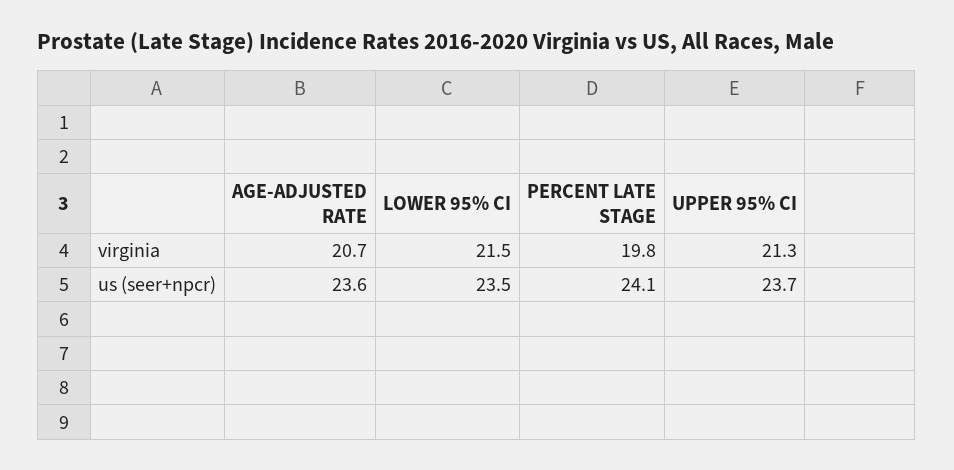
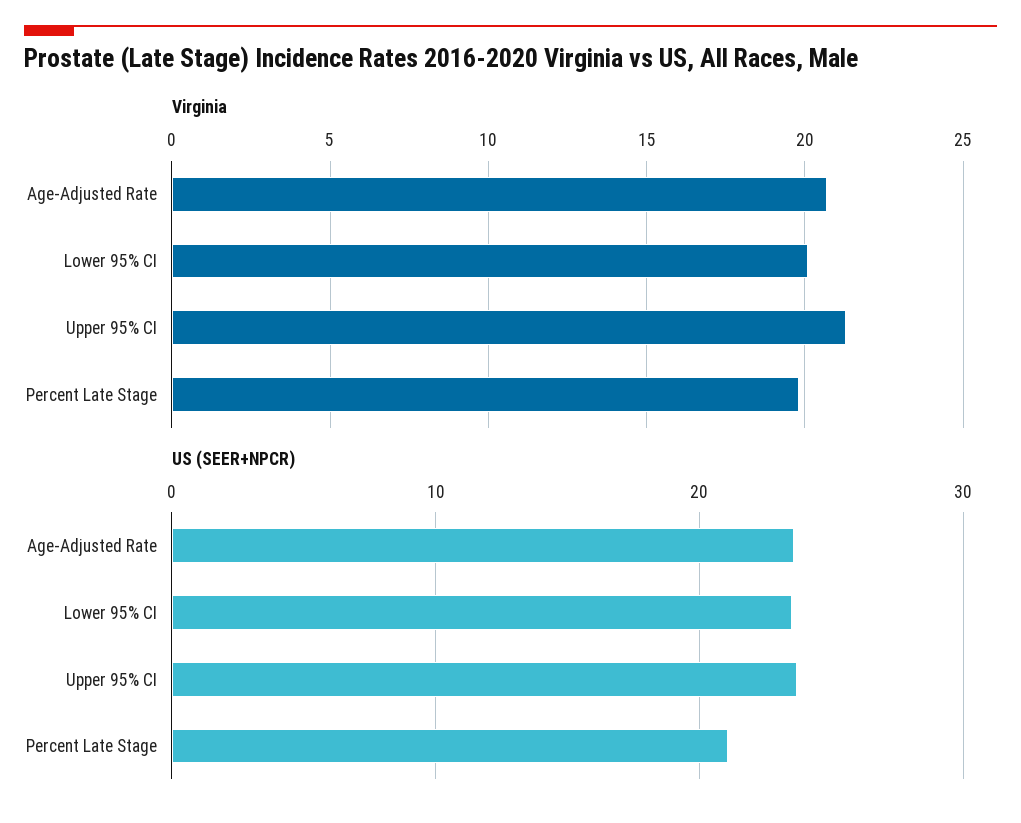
virginia, LOWER 95% CI: 21.5 -> 20
us (seer+npcr), PERCENT LATE STAGE: 24.1 -> 21

